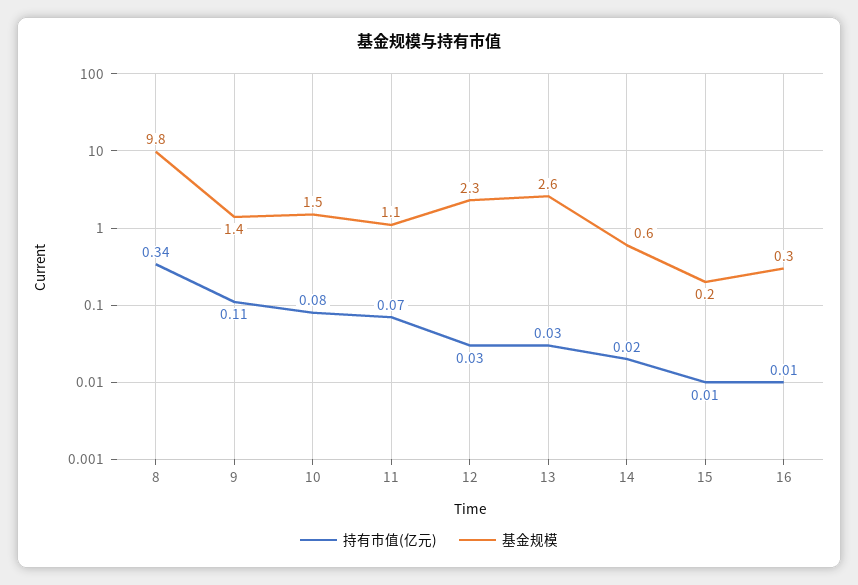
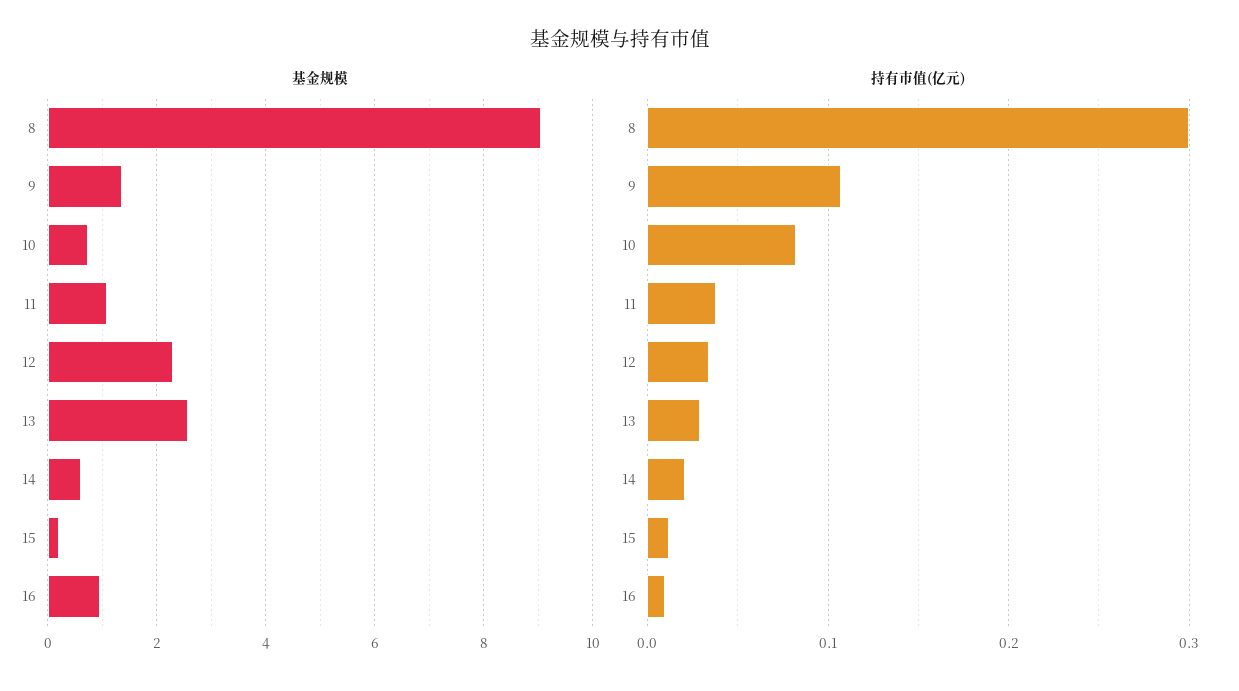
持有市值(亿元), 8: 0.34 -> 0.3
基金规模, 8: 9.8 -> 9
基金规模, 10: 1.5 -> 0.8
持有市值(亿元), 11: 0.07 -> 0.04
基金规模, 16: 0.3 -> 1

